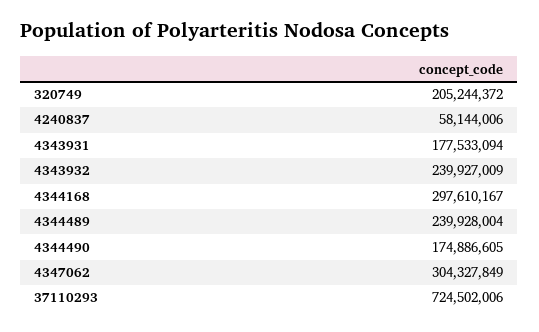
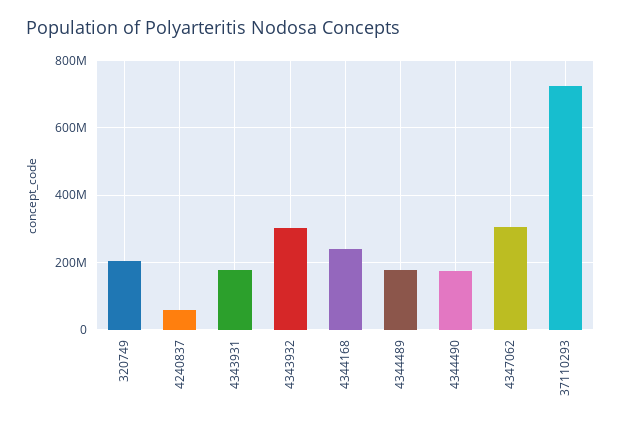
4343932: 239927009 -> 300000000
4344168: 297610167 -> 240000000
4344489: 239928004 -> 180000000

